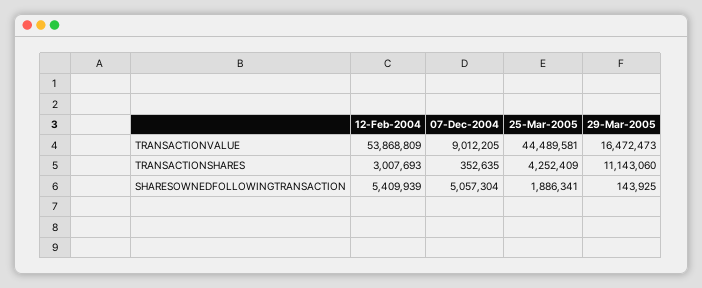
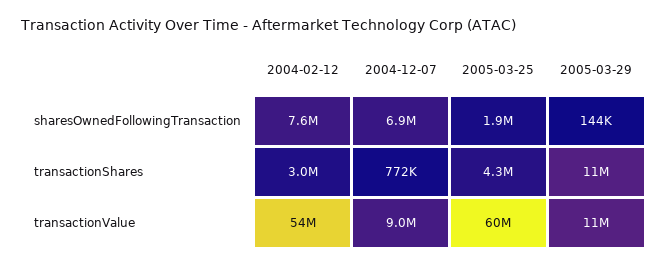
25-Mar-2005, TRANSACTIONVALUE: 44489581 -> 60000000
29-Mar-2005, TRANSACTIONVALUE: 16472473 -> 11000000
07-Dec-2004, TRANSACTIONSHARES: 352635 -> 772000
12-Feb-2004, SHARESOWNEDFOLLOWINGTRANSACTION: 5409939 -> 7600000
07-Dec-2004, SHARESOWNEDFOLLOWINGTRANSACTION: 5057304 -> 6900000

